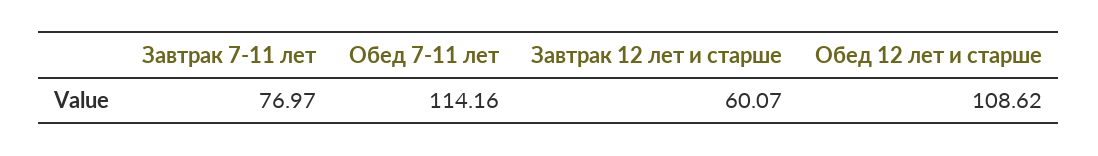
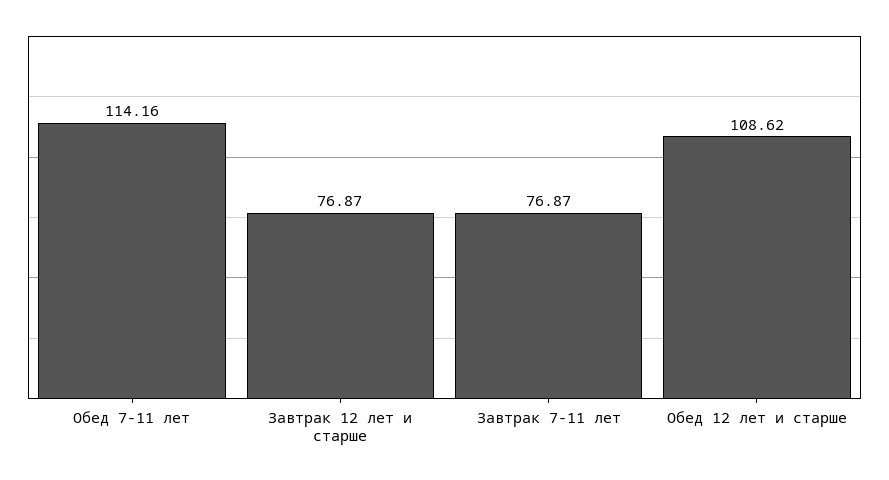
Завтрак 7-11 лет: 76.97 -> 76.87
Завтрак 12 лет и старше: 60.07 -> 76.87

